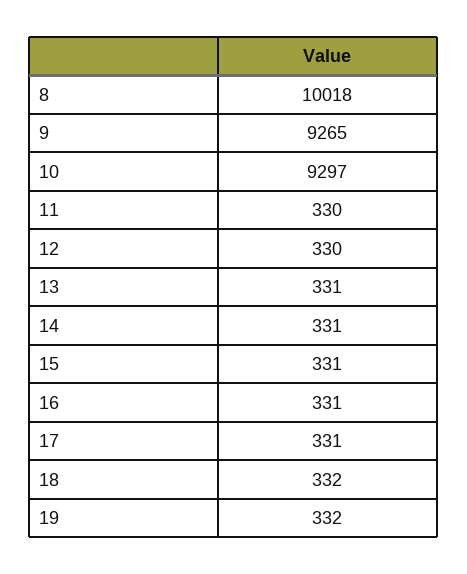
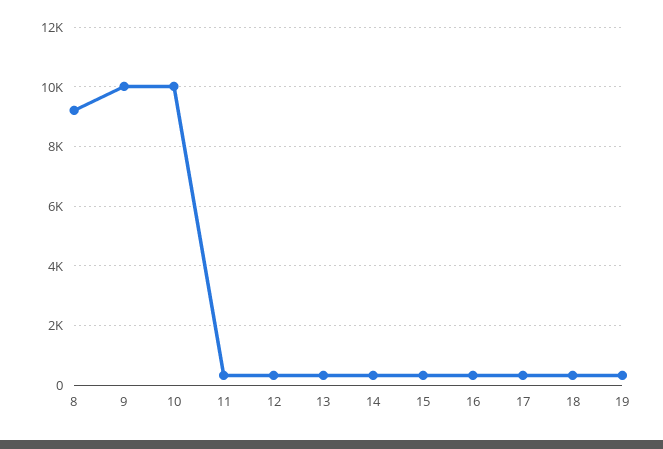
8: 10018 -> 9250
9: 9265 -> 10000
10: 9297 -> 10000

